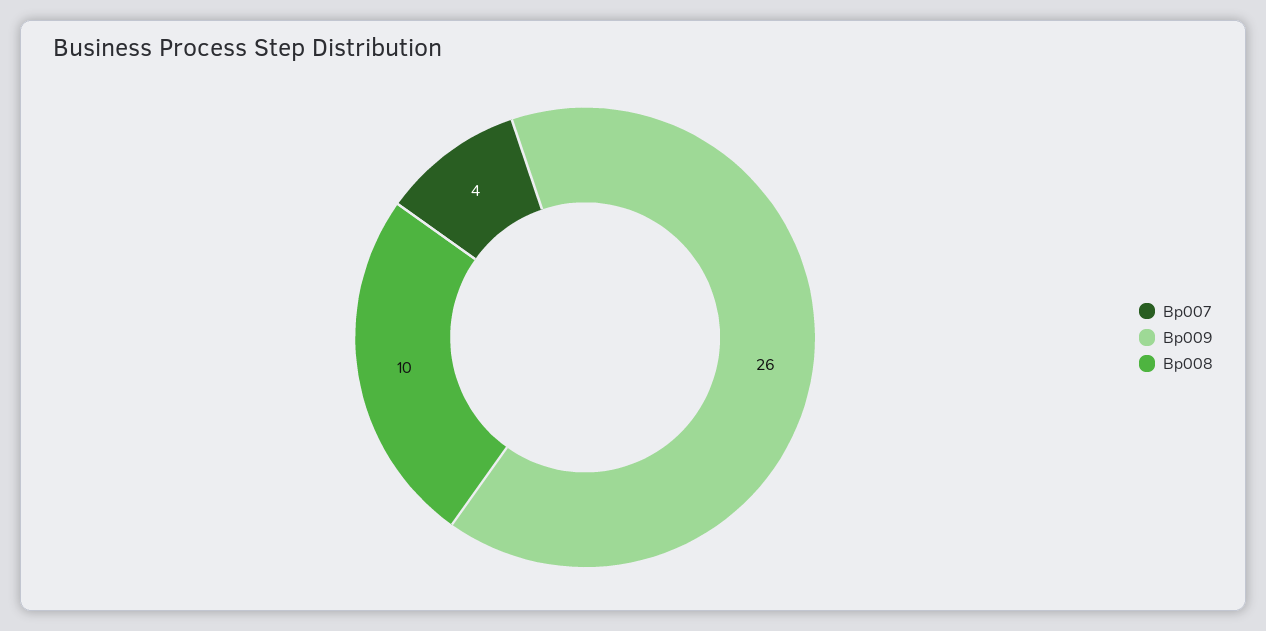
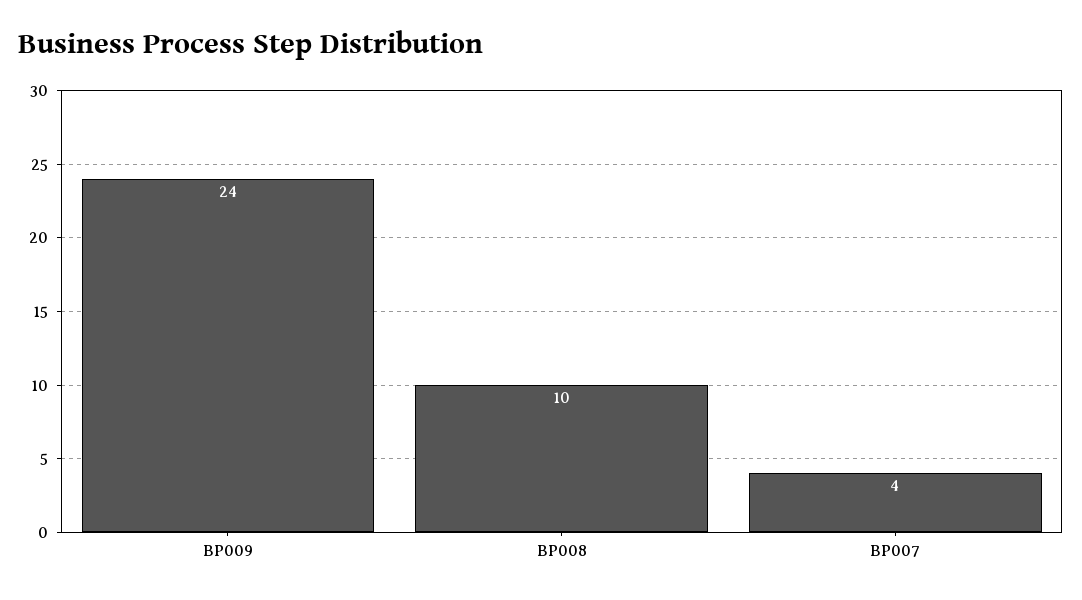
Bp009: 26 -> 24

